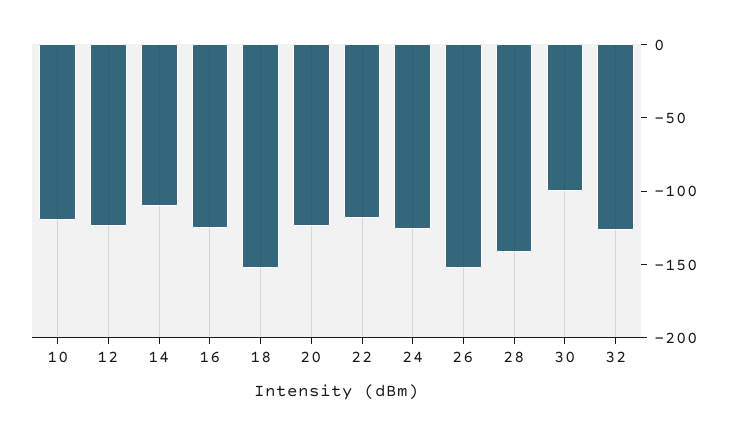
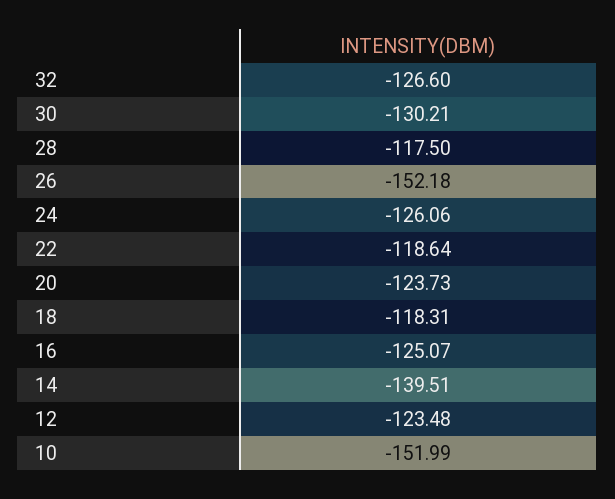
10: -120 -> -151.99
14: -110 -> -139.51
18: -150 -> -118.31
28: -140 -> -117.5
30: -100 -> -130.21

